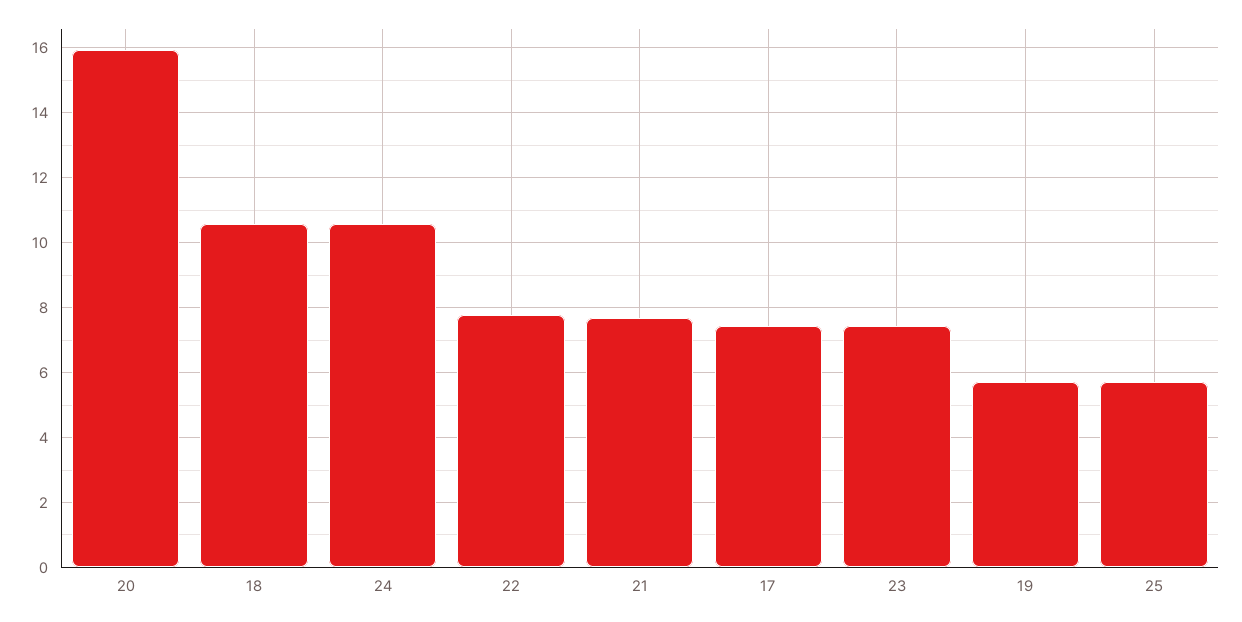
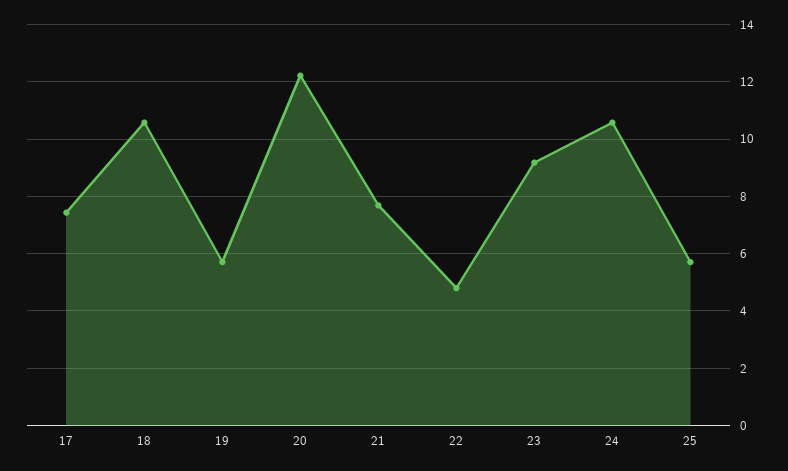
20: 16 -> 12.25
22: 7.8 -> 4.75
23: 7.4 -> 9.25

